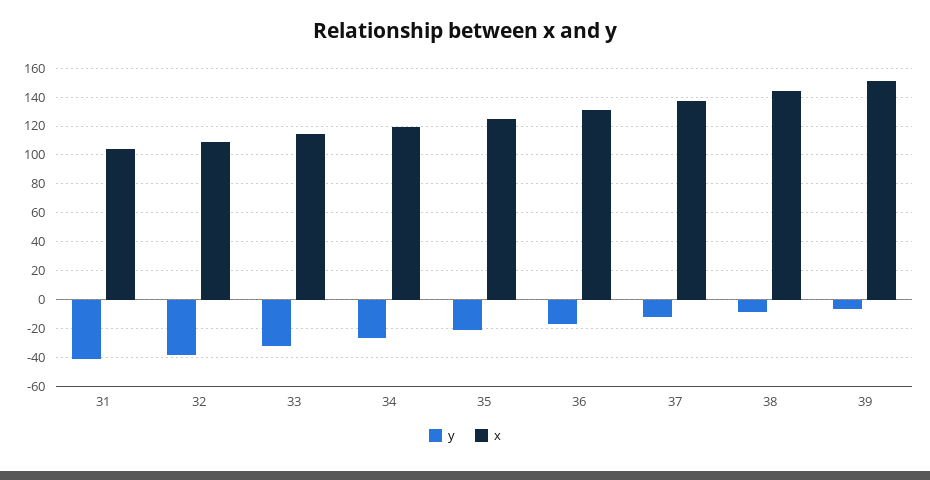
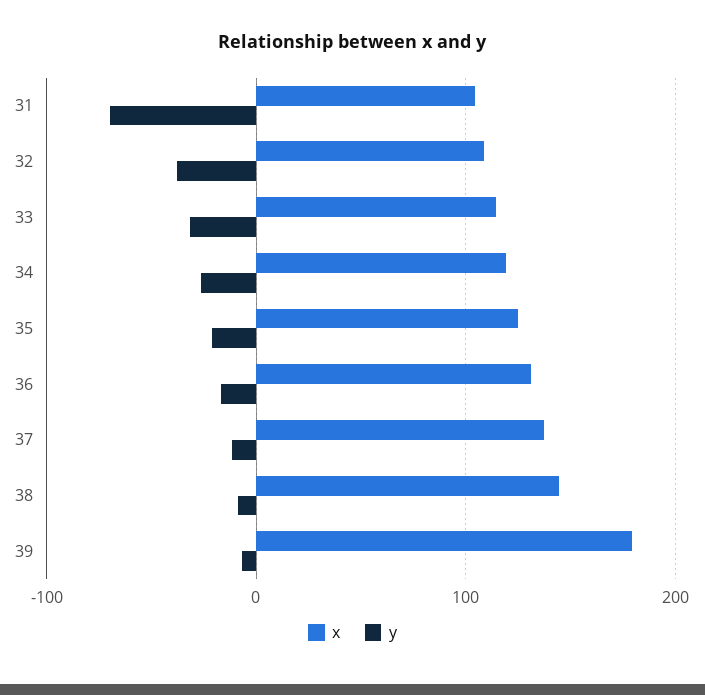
y, 31: -40 -> -70
x, 39: 150 -> 180

